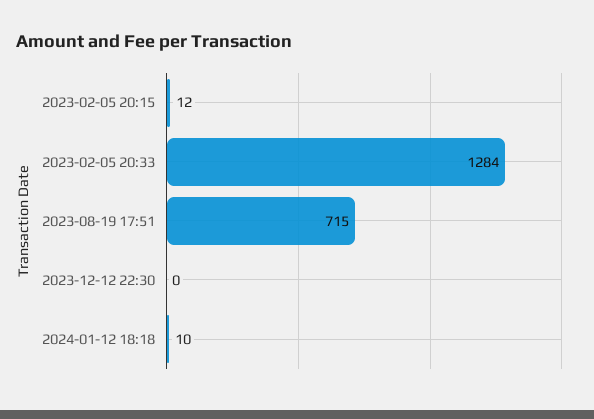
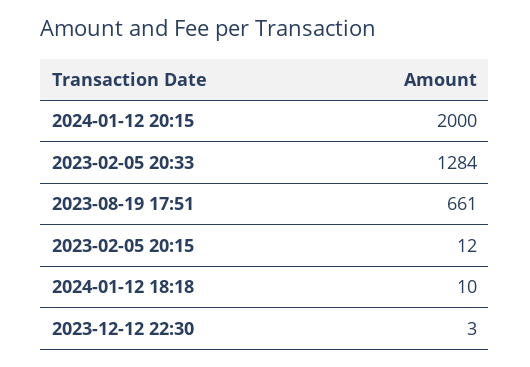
2023-08-19 17:51: 715 -> 661
2023-12-12 22:30: 0 -> 3
2024-01-12 20:15: none -> 2000

